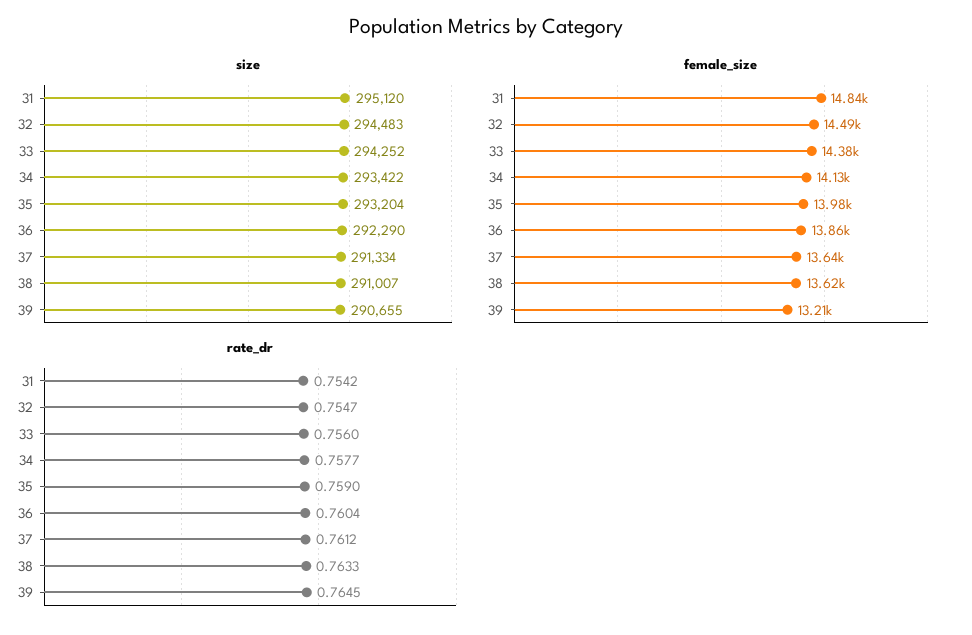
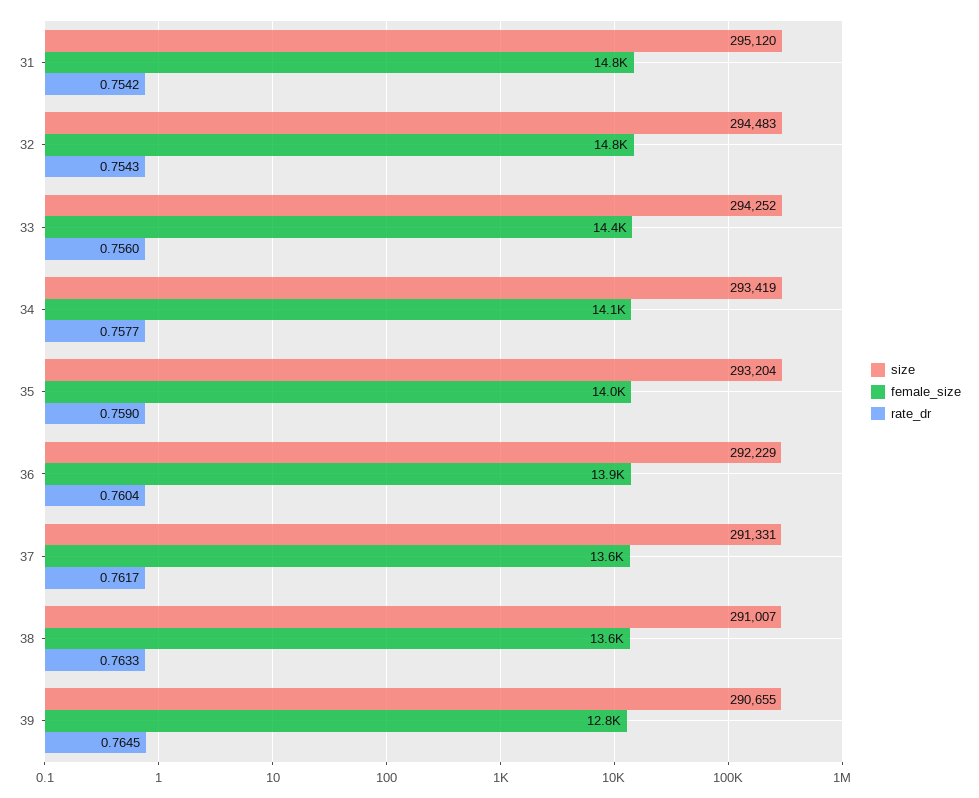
size, 34: 293422 -> 293419
size, 36: 292290 -> 292229
size, 37: 291334 -> 291331
female_size, 32: 14490 -> 14800
female_size, 39: 13210 -> 12800
rate_dr, 32: 0.7547 -> 0.7543
rate_dr, 37: 0.7612 -> 0.7617

